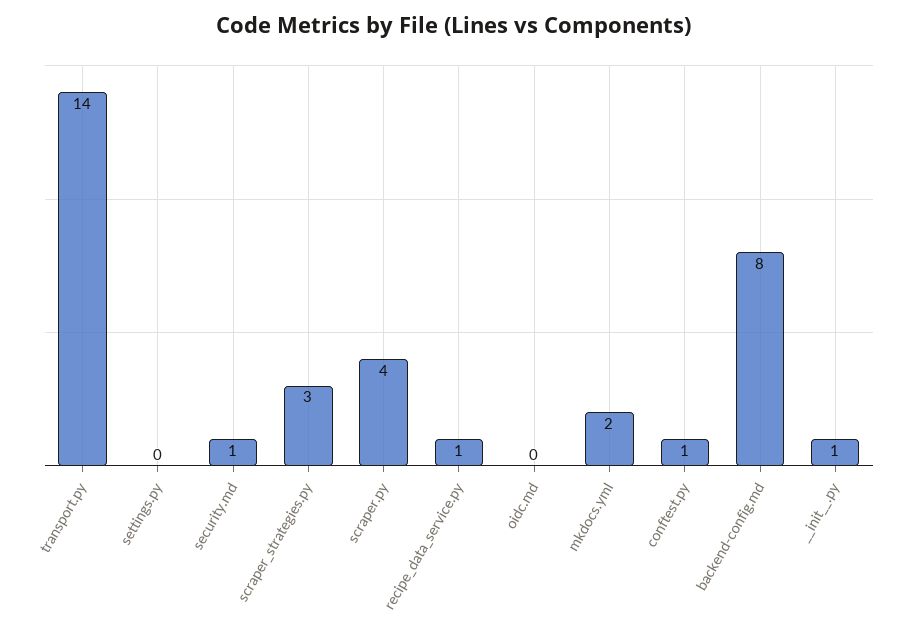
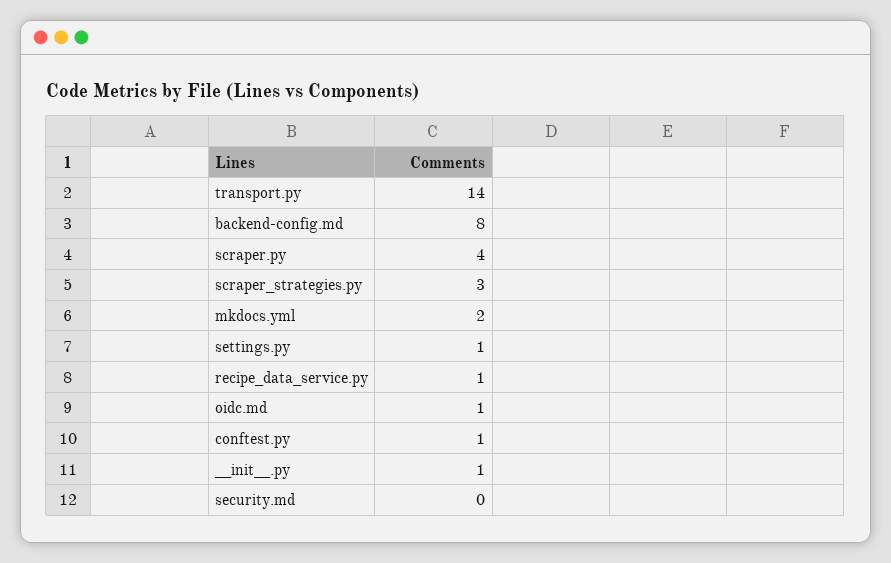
settings.py: 0 -> 1
security.md: 1 -> 0
oidc.md: 0 -> 1

